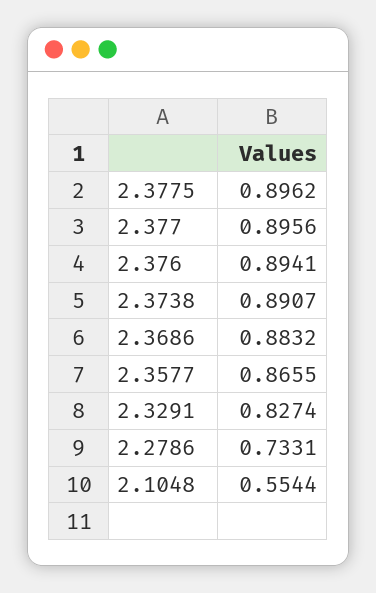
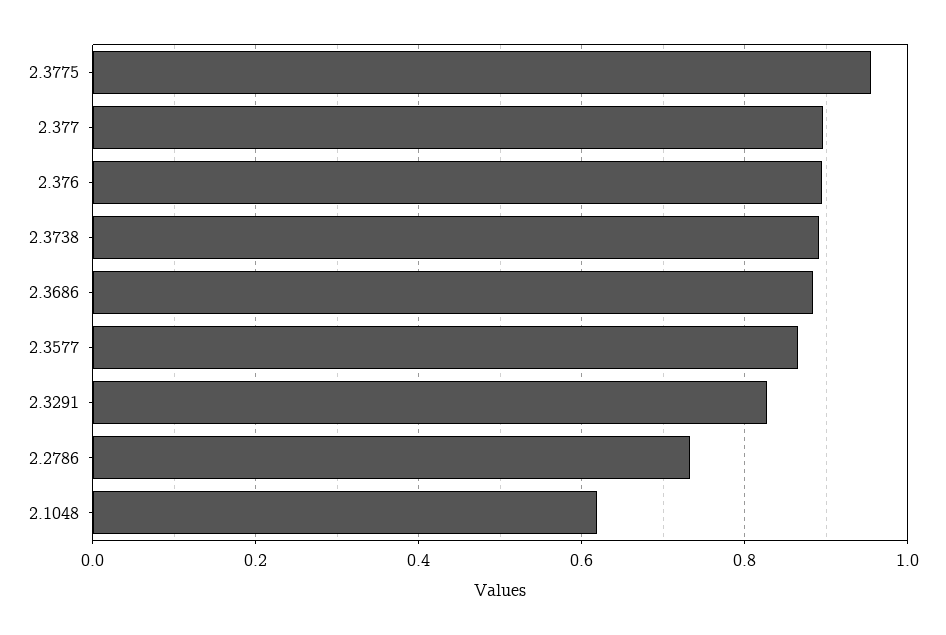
2.3775: 0.8962 -> 0.96
2.1048: 0.5544 -> 0.62

